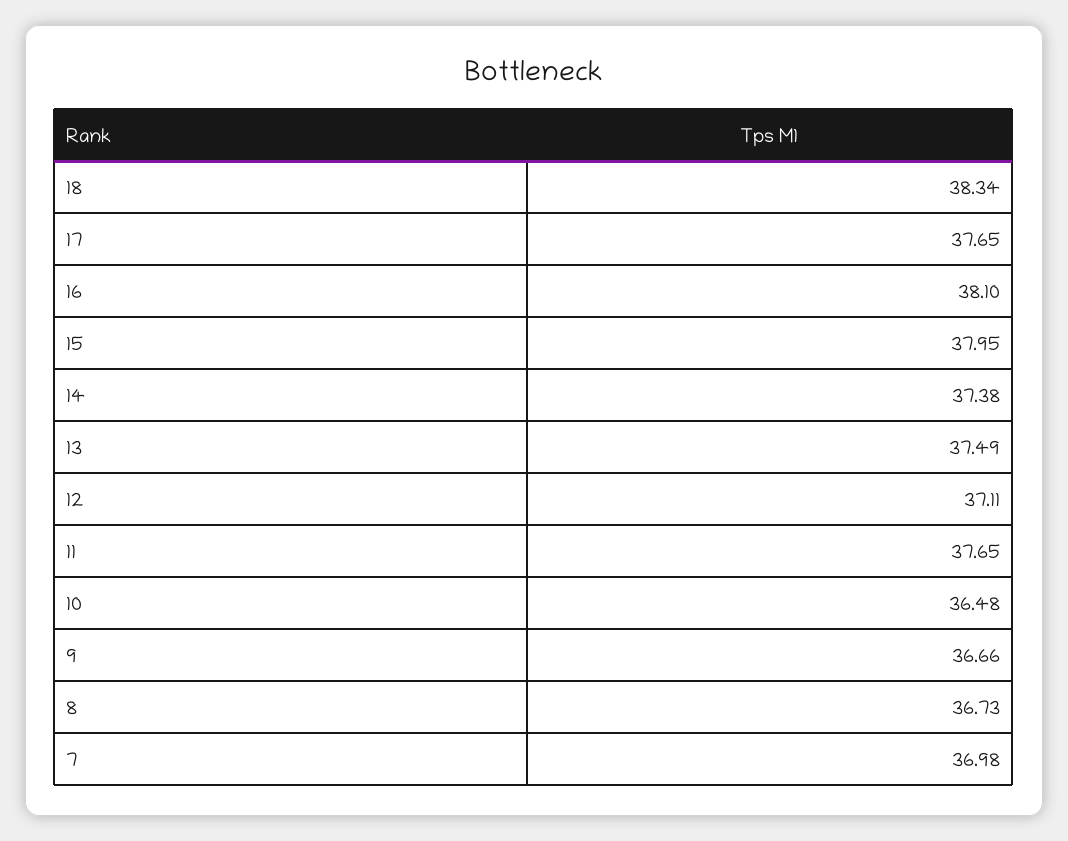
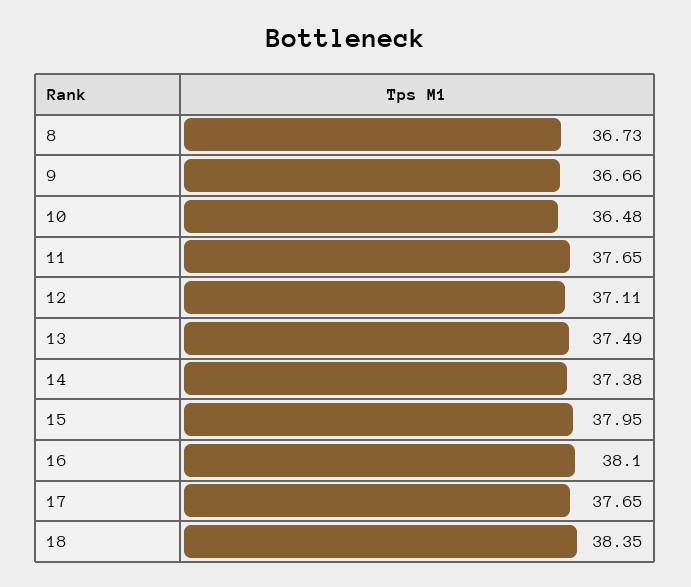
18: 38.34 -> 38.35
7: 36.98 -> none

